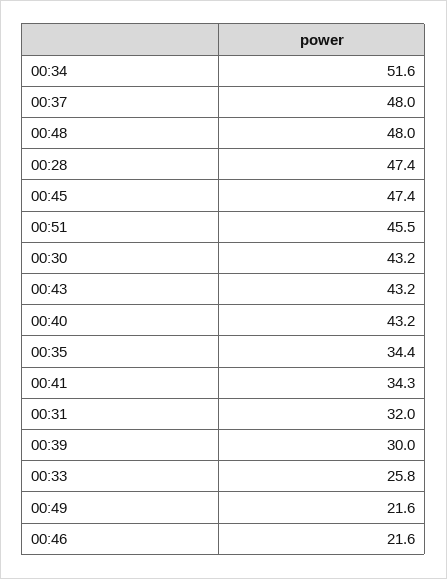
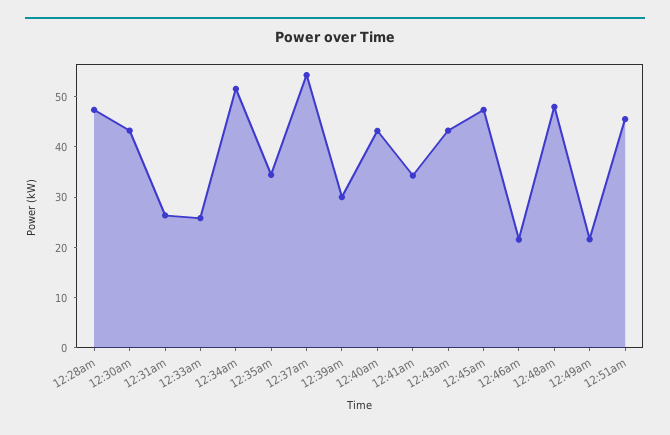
00:37: 48 -> 54
00:31: 32 -> 26

